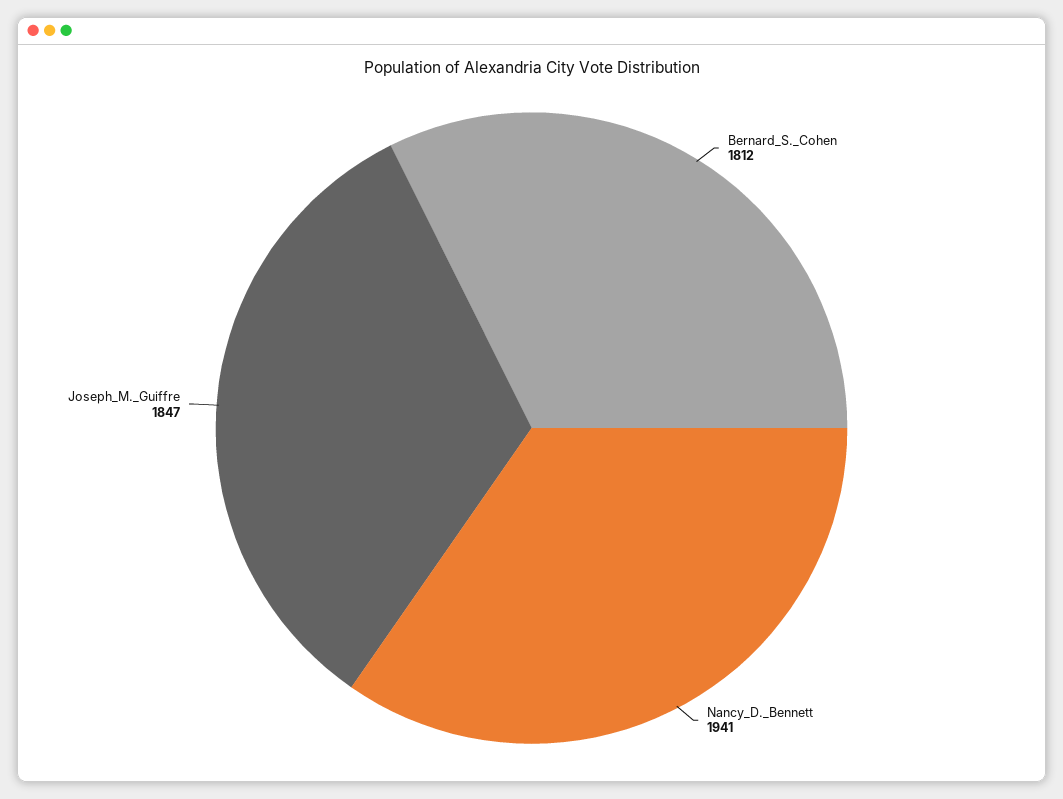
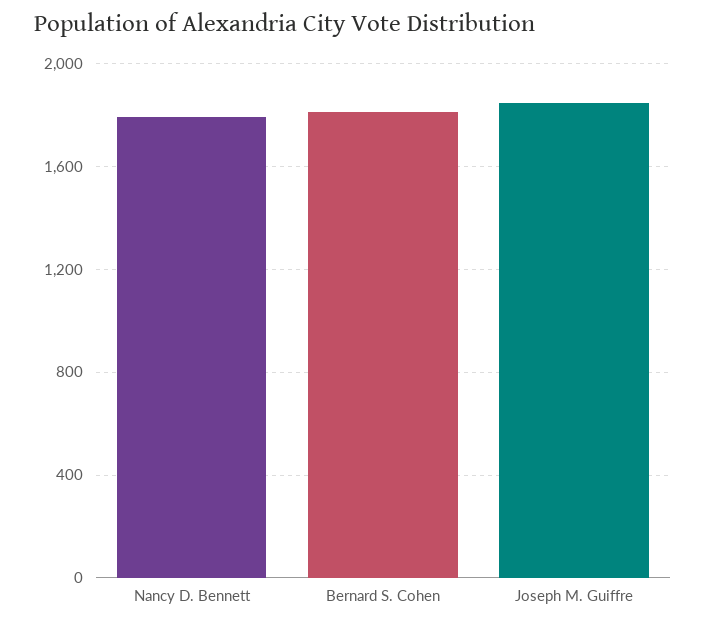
Nancy_D._Bennett: 1941 -> 1800

